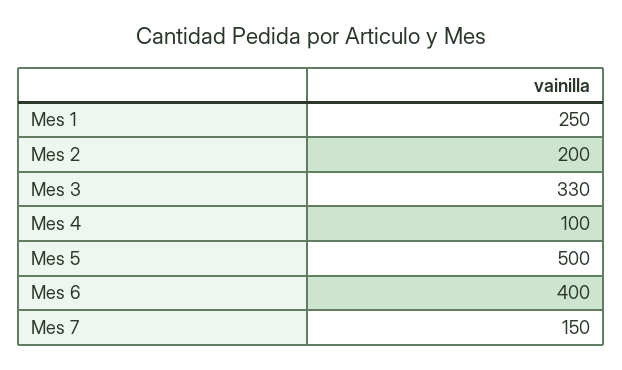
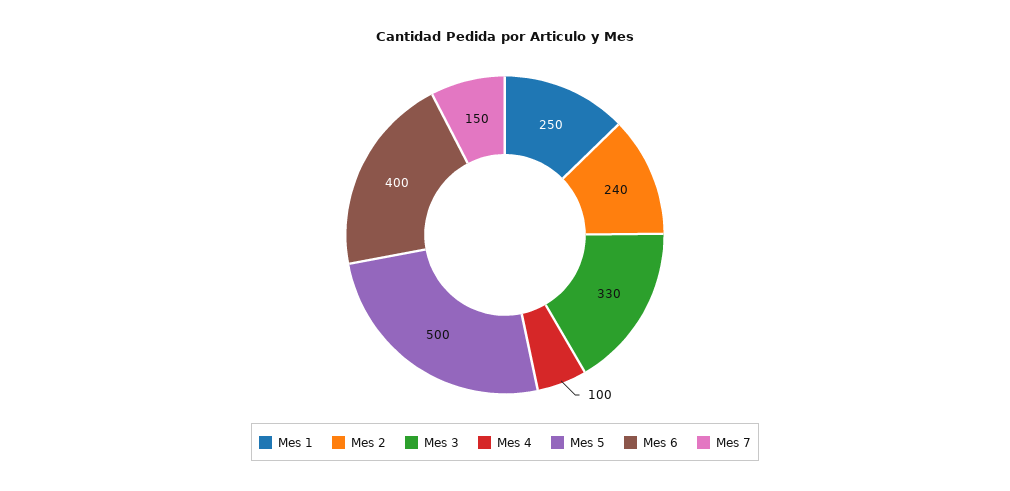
Mes 2: 200 -> 240

